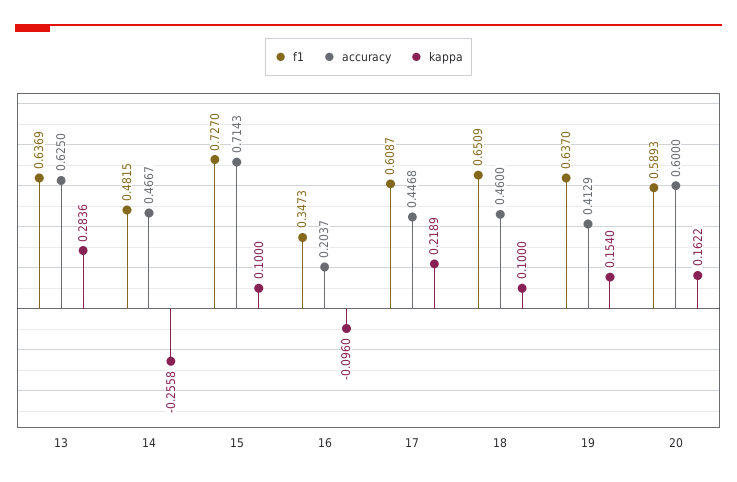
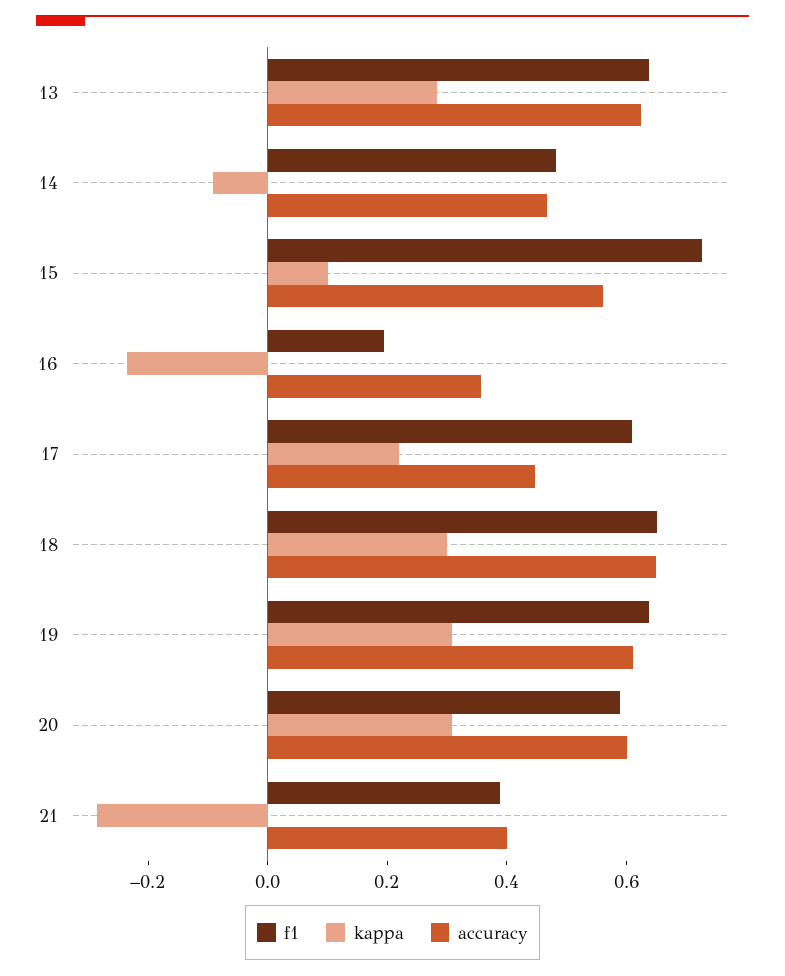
kappa, 14: -0.2558 -> -0.1
accuracy, 15: 0.7143 -> 0.55
f1, 16: 0.3473 -> 0.2
accuracy, 16: 0.2037 -> 0.35
kappa, 16: -0.096 -> -0.25
accuracy, 18: 0.46 -> 0.65
kappa, 18: 0.1 -> 0.3
accuracy, 19: 0.4129 -> 0.6
kappa, 19: 0.154 -> 0.3
kappa, 20: 0.1622 -> 0.3
f1, 21: none -> 0.4
kappa, 21: none -> -0.3
accuracy, 21: none -> 0.4

